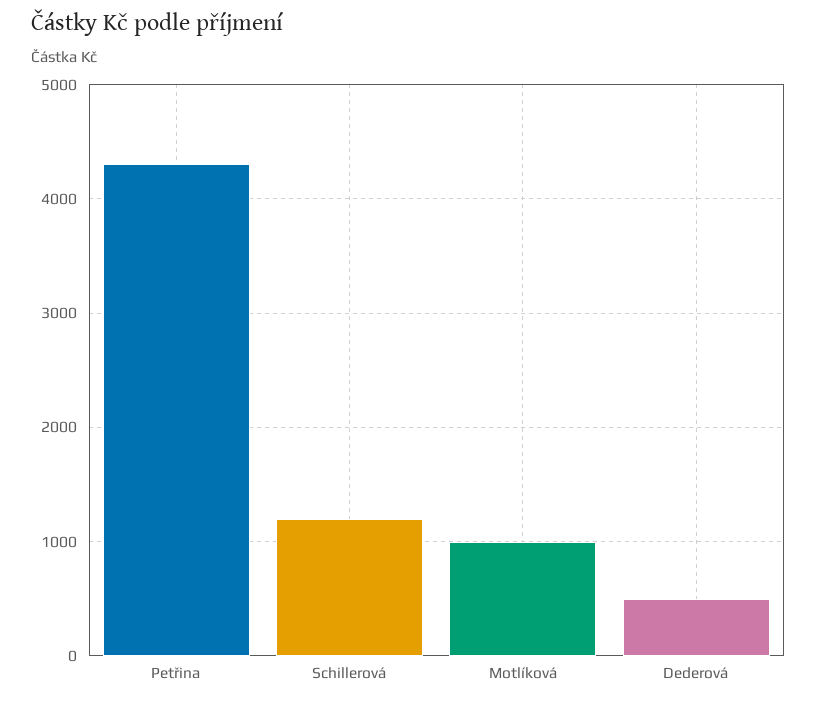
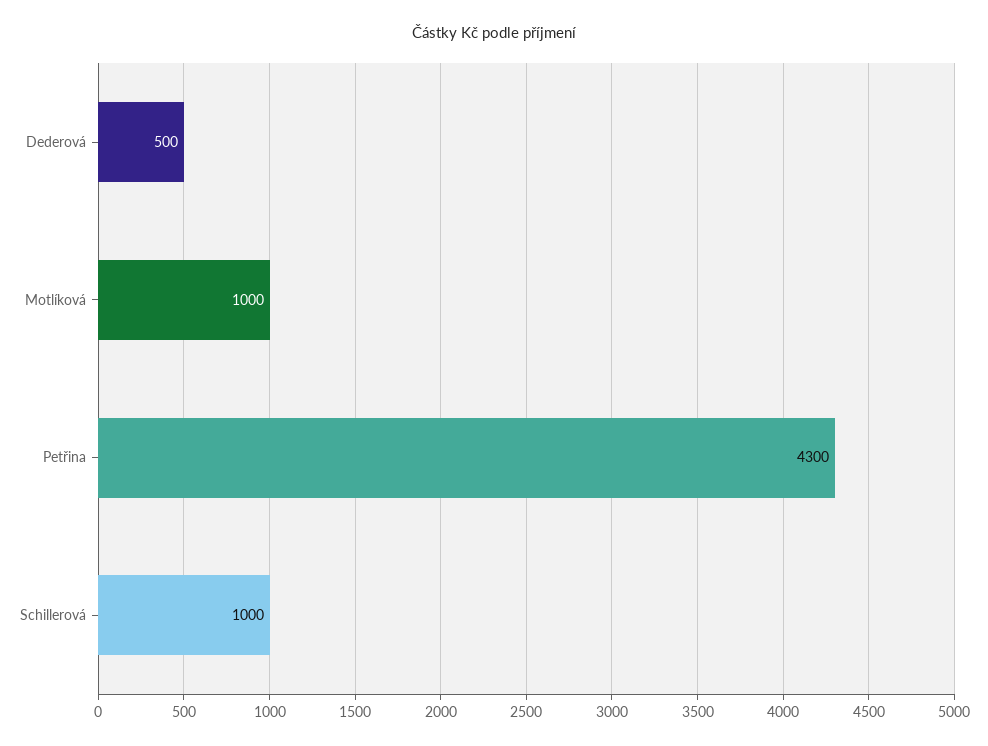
Schillerová: 1200 -> 1000

